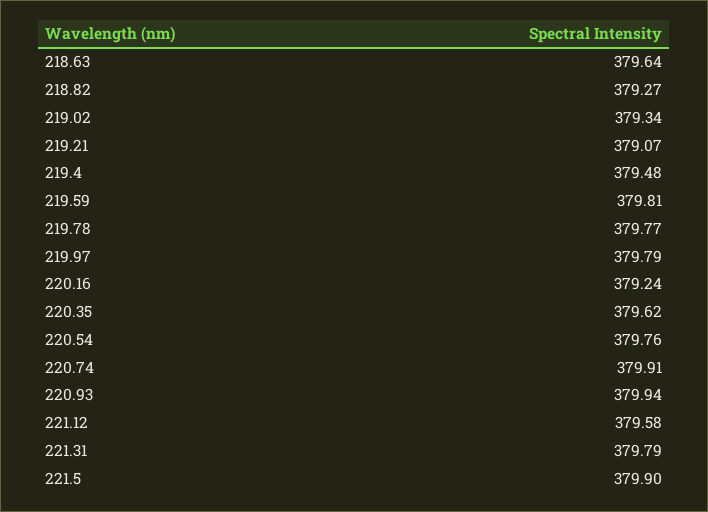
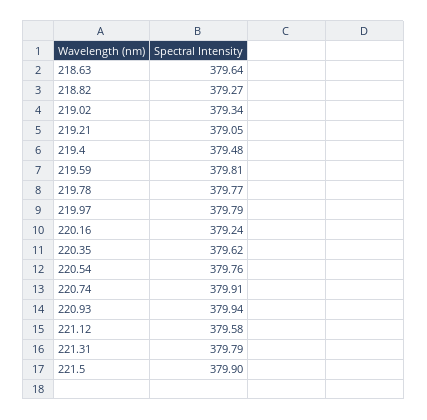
219.21: 379.07 -> 379.05

